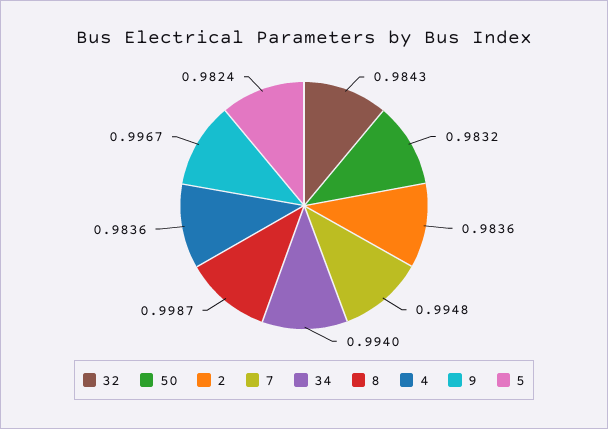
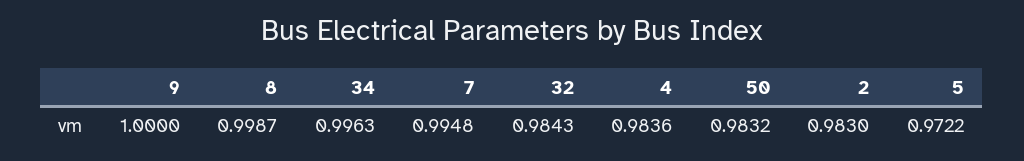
2: 0.9836 -> 0.983
34: 0.994 -> 0.9963
9: 0.9967 -> 1
5: 0.9824 -> 0.9722

